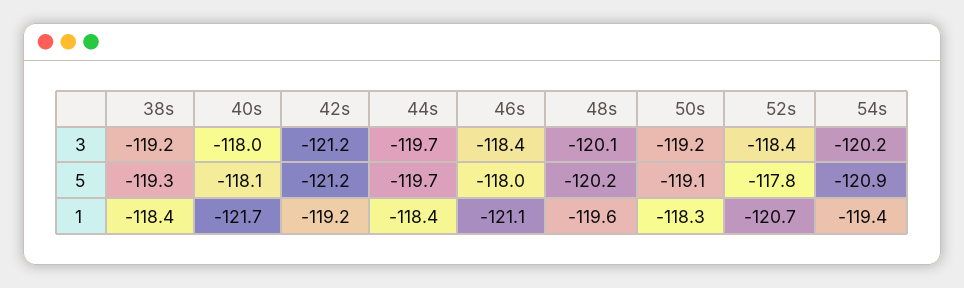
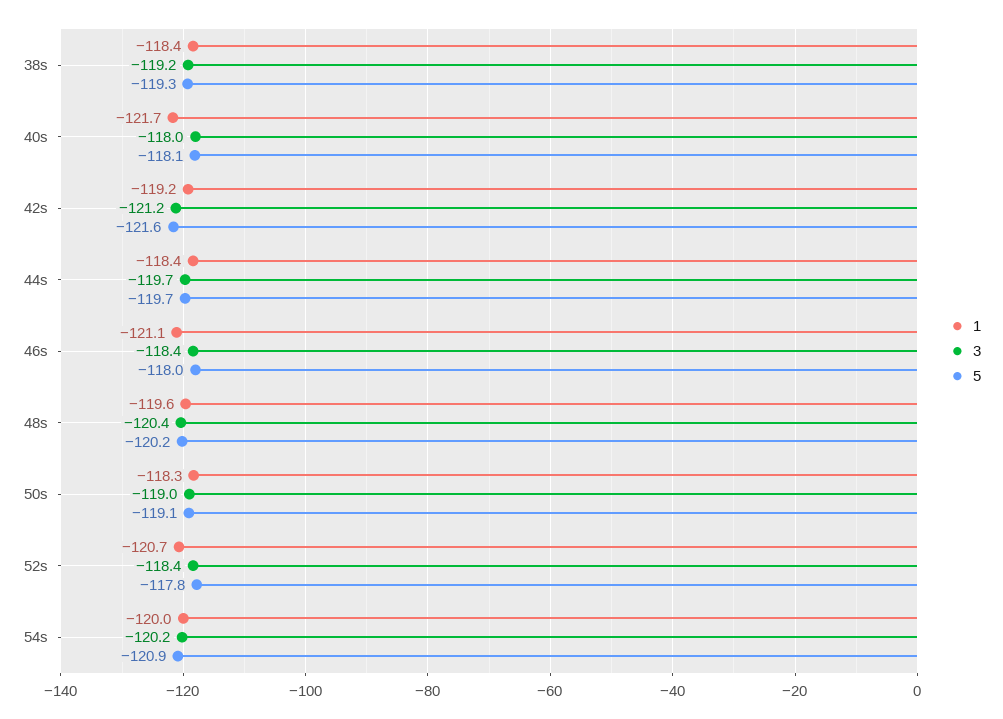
3, 48s: -120.1 -> -120.4
3, 50s: -119.2 -> -119
5, 42s: -121.2 -> -121.6
1, 54s: -119.4 -> -120

